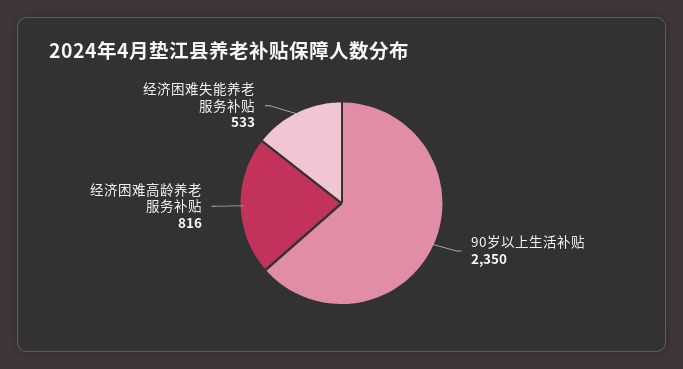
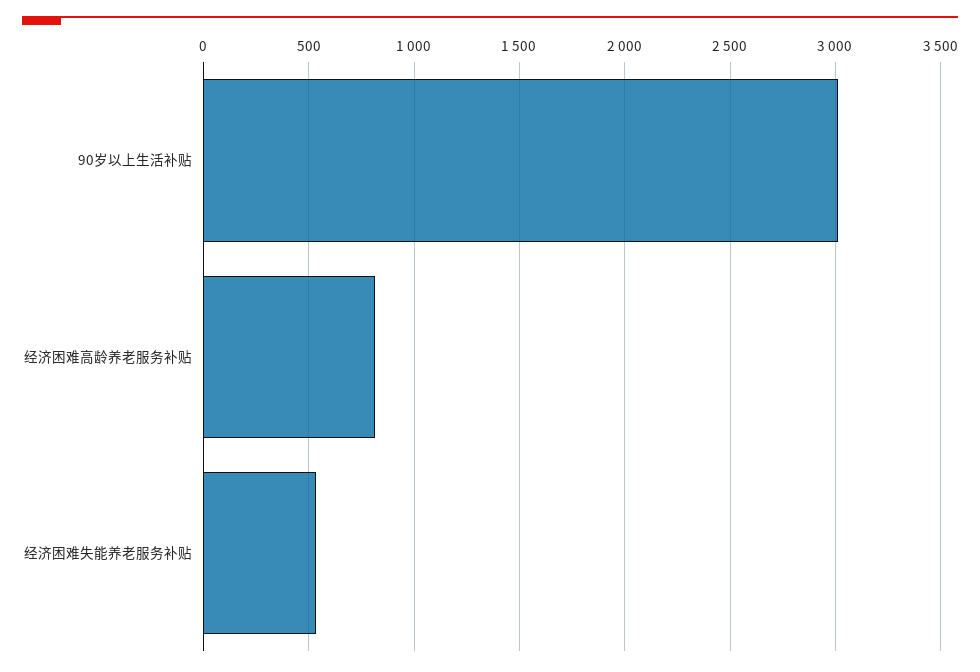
90岁以上生活补贴: 2350 -> 3000

